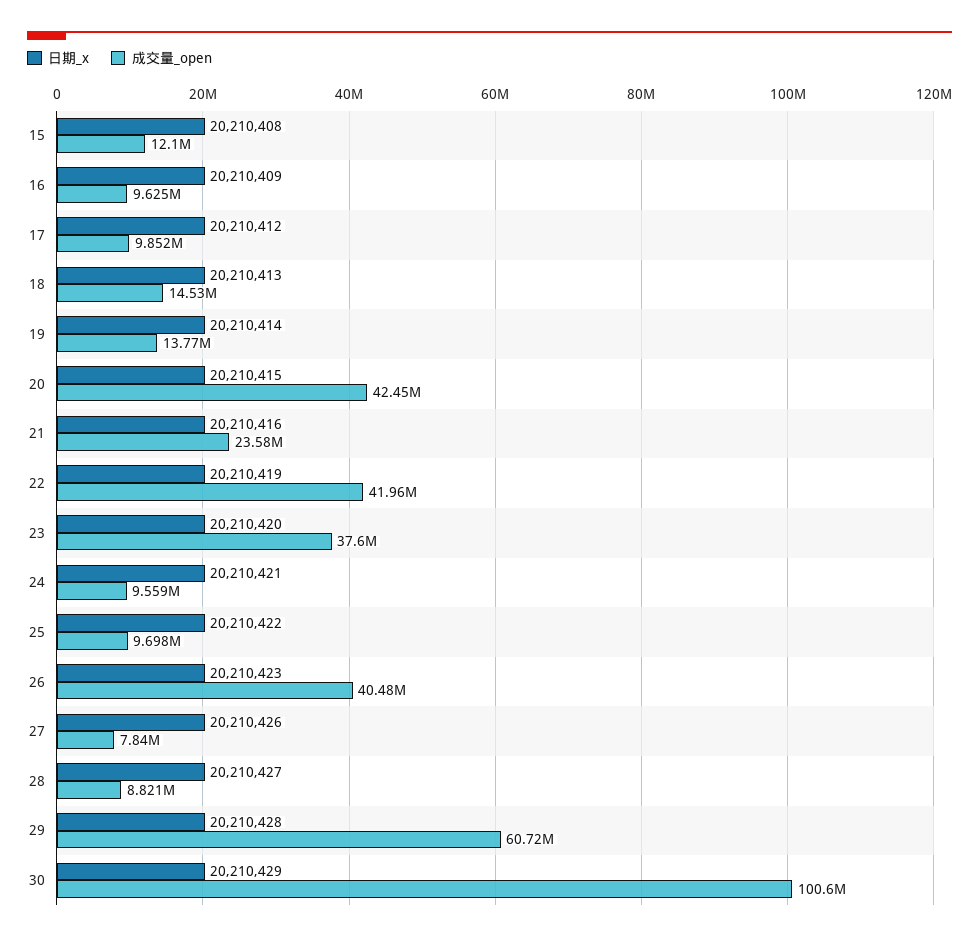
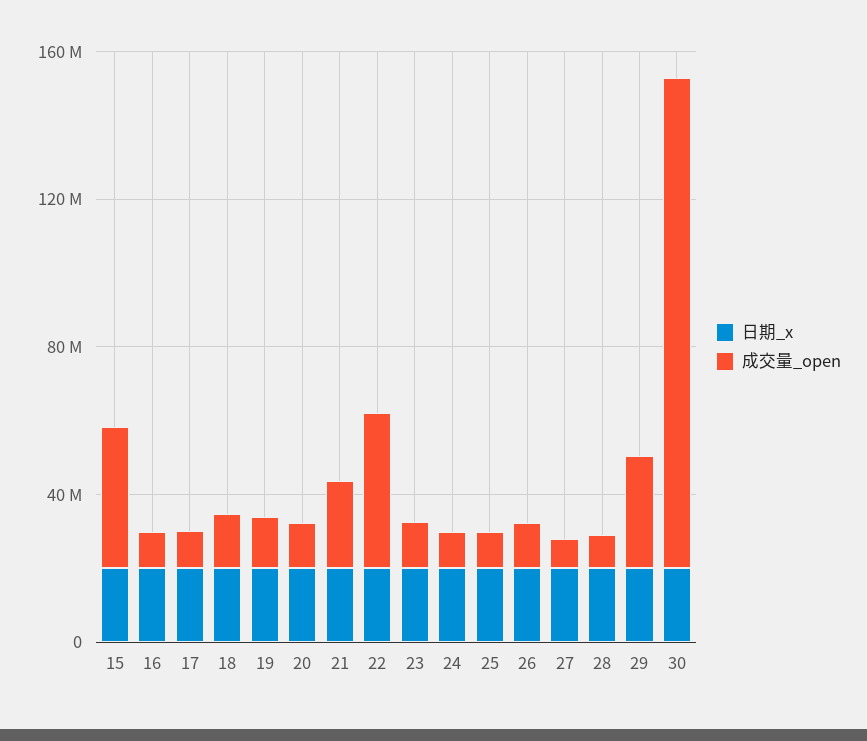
成交量_open, 15: 12100000 -> 40000000
成交量_open, 20: 42450000 -> 10000000
成交量_open, 23: 37600000 -> 10000000
成交量_open, 26: 40480000 -> 10000000
成交量_open, 29: 60720000 -> 30000000
成交量_open, 30: 100600000 -> 130000000

